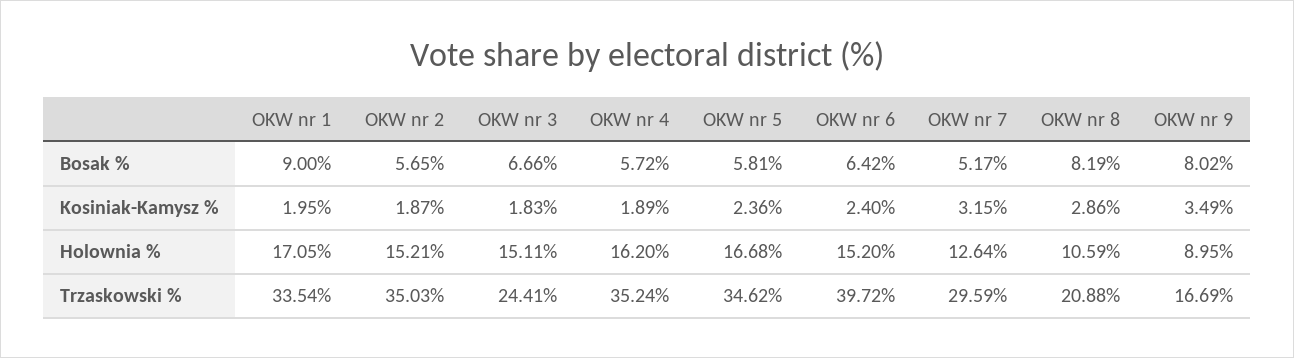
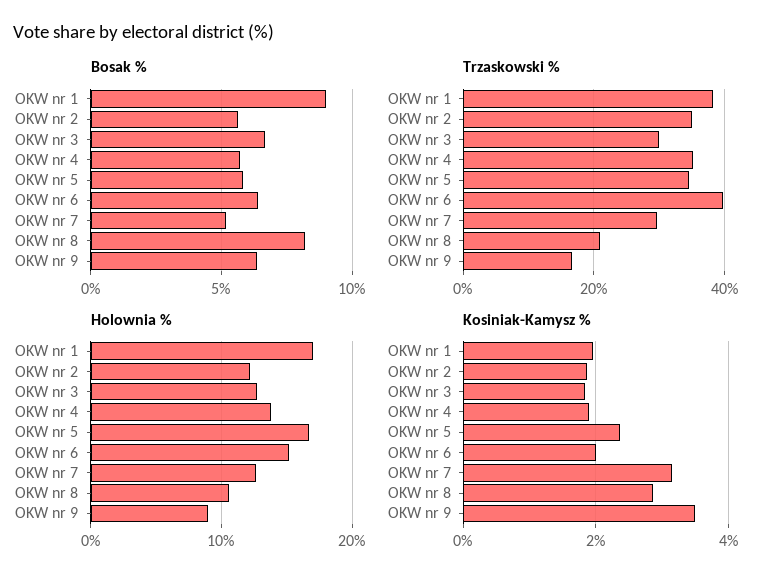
Bosak %, OKW nr 9: 8.02 -> 6.5
Kosiniak-Kamysz %, OKW nr 6: 2.4 -> 2
Holownia %, OKW nr 2: 15.21 -> 12
Holownia %, OKW nr 3: 15.11 -> 13
Holownia %, OKW nr 4: 16.2 -> 14
Trzaskowski %, OKW nr 1: 33.54 -> 38
Trzaskowski %, OKW nr 3: 24.41 -> 30

